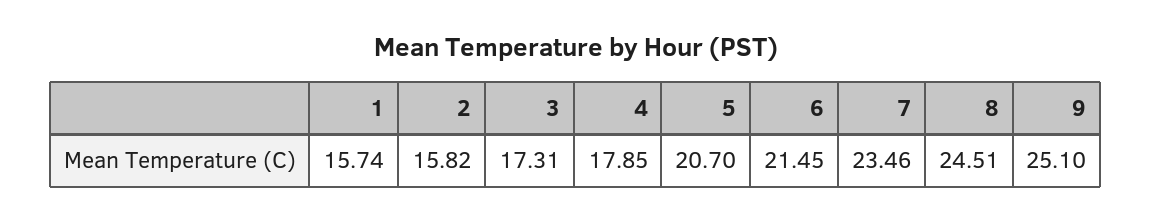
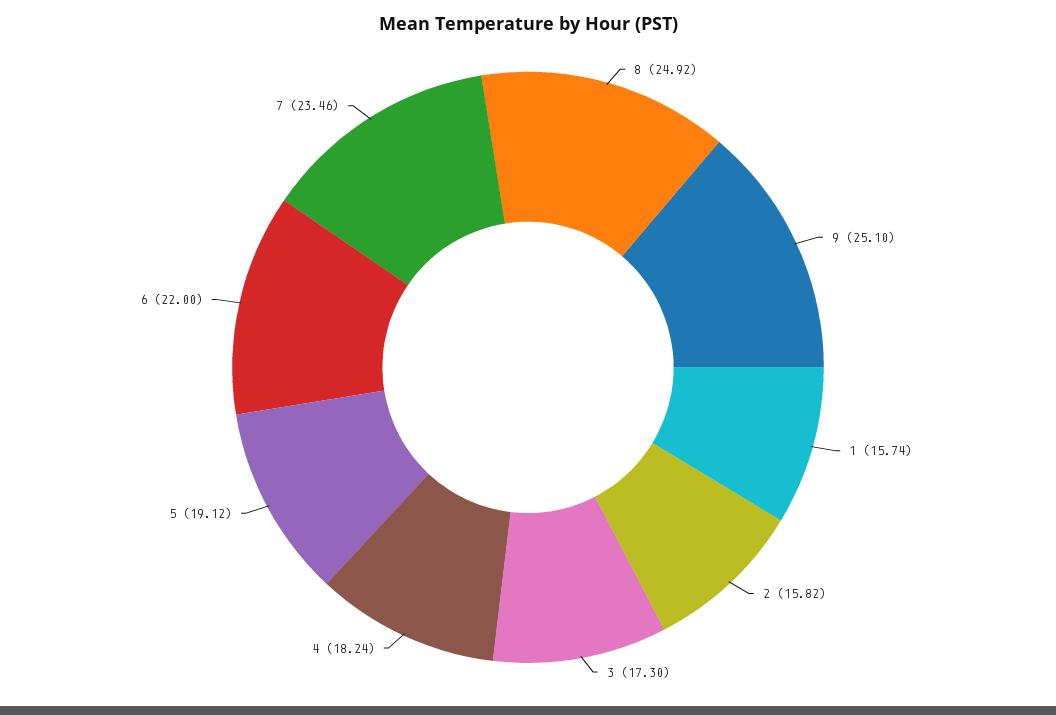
3: 17.31 -> 17.3
4: 17.85 -> 18.24
5: 20.7 -> 19.12
6: 21.45 -> 22
8: 24.51 -> 24.92

